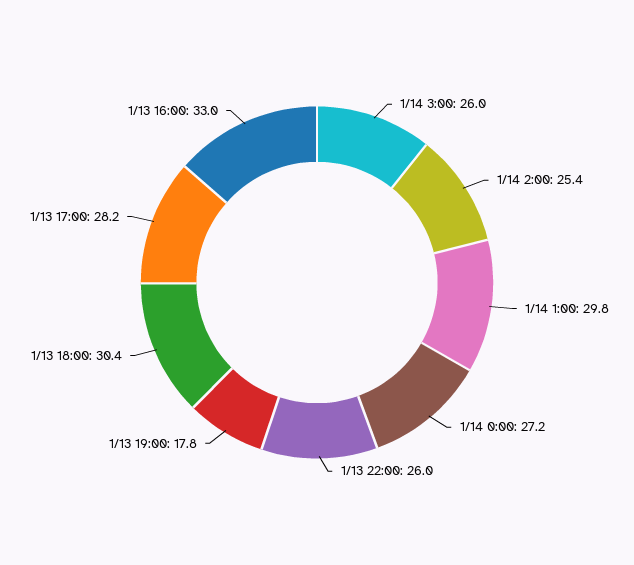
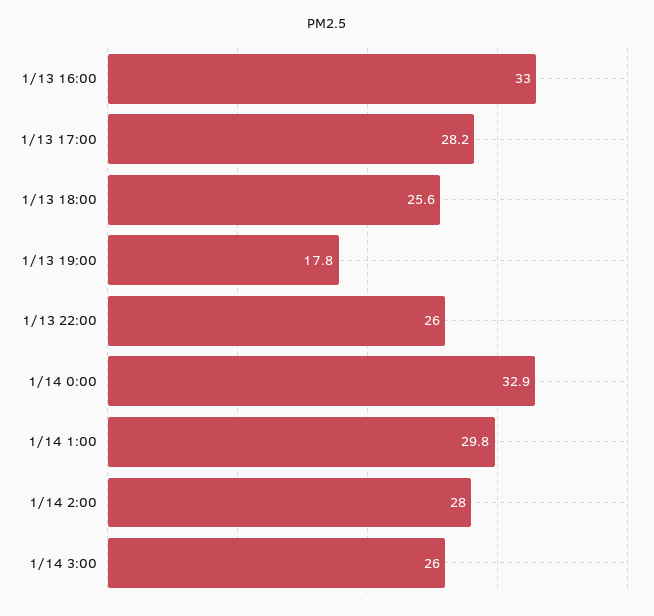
1/14 2:00: 25.4 -> 28
1/14 0:00: 27.2 -> 32.9
1/13 18:00: 30.4 -> 25.6

